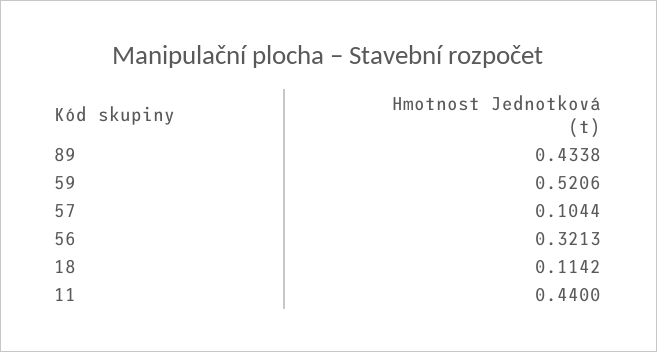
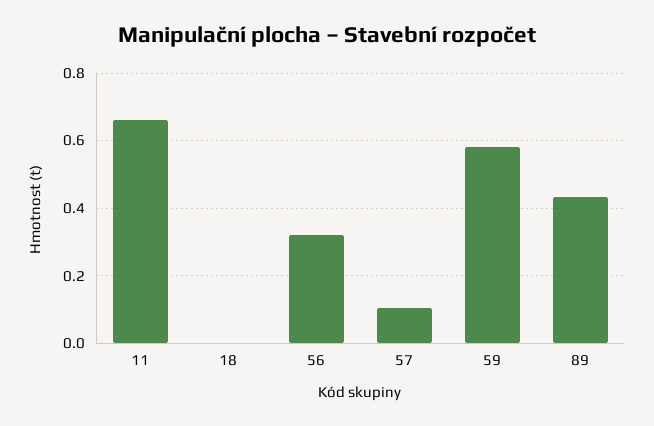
59: 0.5206 -> 0.58
18: 0.1142 -> 0
11: 0.44 -> 0.66

